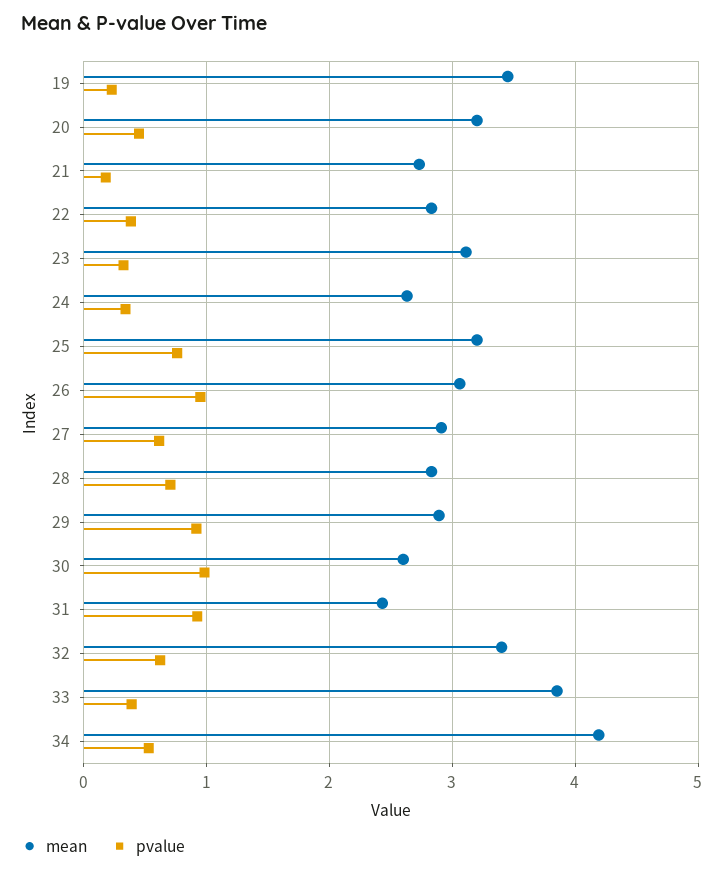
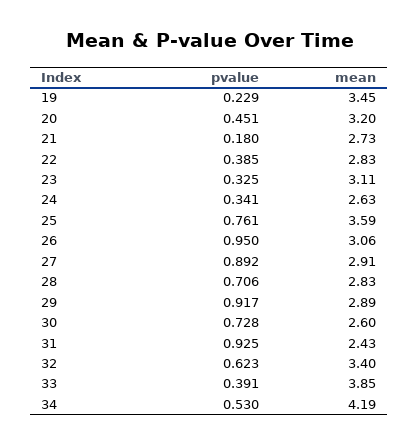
mean, 25: 3.2 -> 3.59
pvalue, 27: 0.6 -> 0.892
pvalue, 30: 1 -> 0.728

